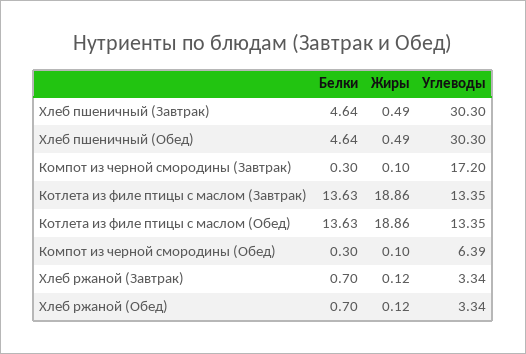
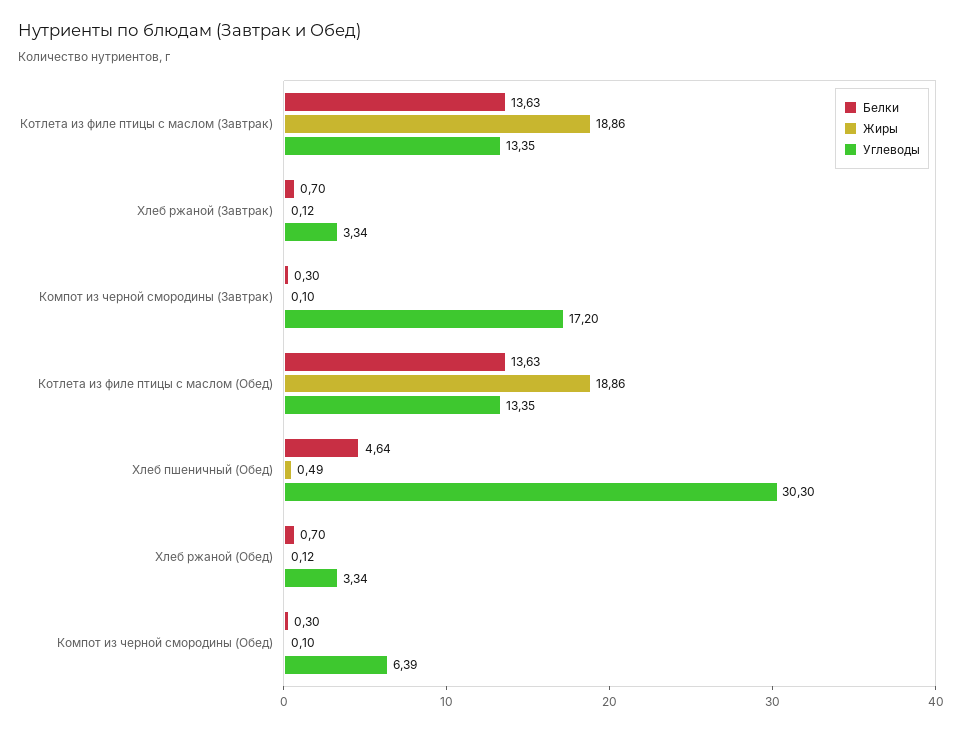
Белки, Хлеб пшеничный (Завтрак): 4.64 -> none
Жиры, Хлеб пшеничный (Завтрак): 0.49 -> none
Углеводы, Хлеб пшеничный (Завтрак): 30.3 -> none

